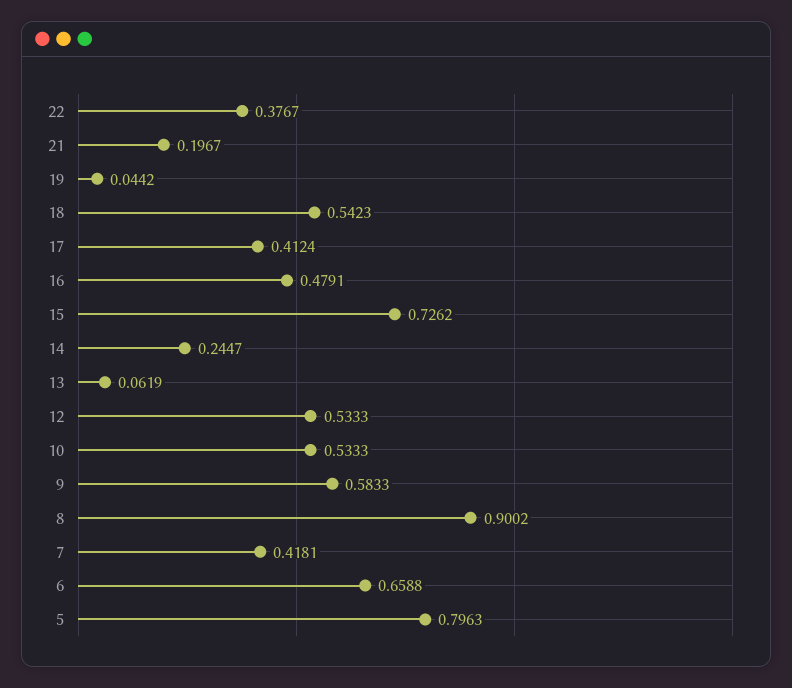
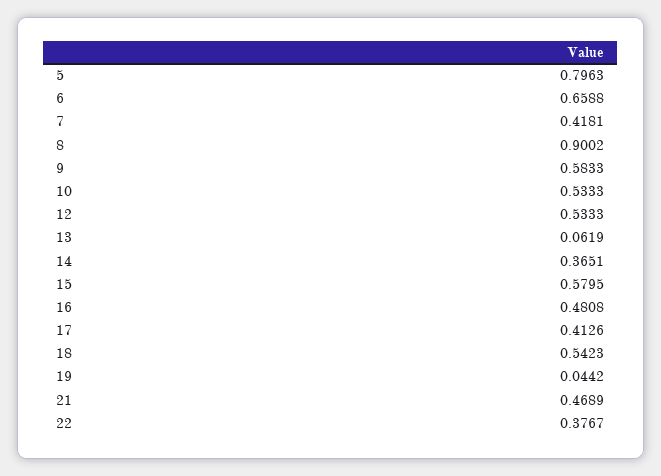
21: 0.1967 -> 0.4689
17: 0.4124 -> 0.4126
16: 0.4791 -> 0.4808
15: 0.7262 -> 0.5795
14: 0.2447 -> 0.3651

